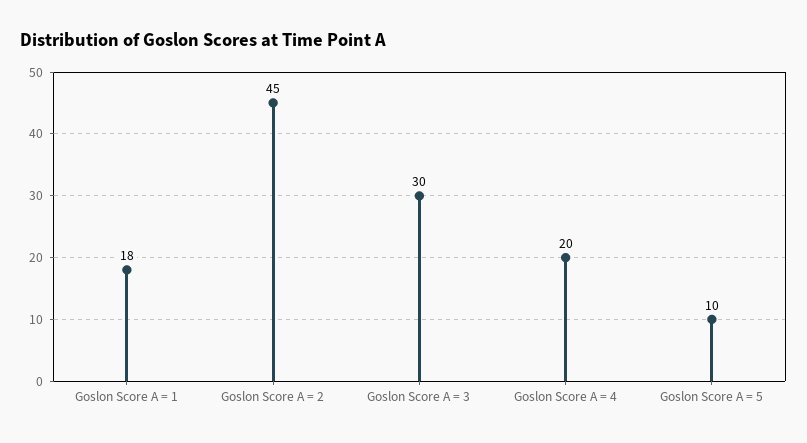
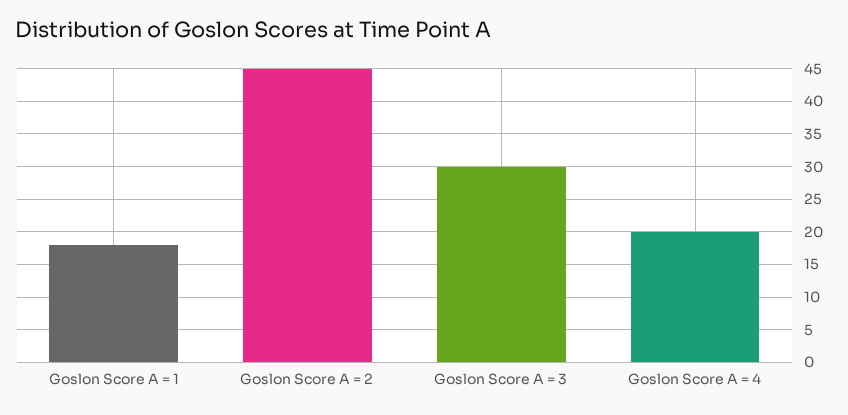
Goslon Score A = 5: 10 -> none

